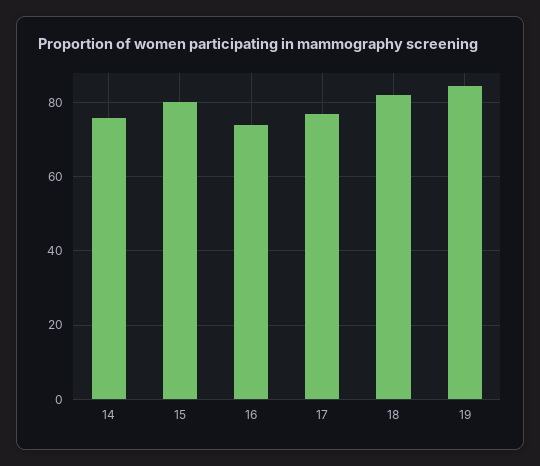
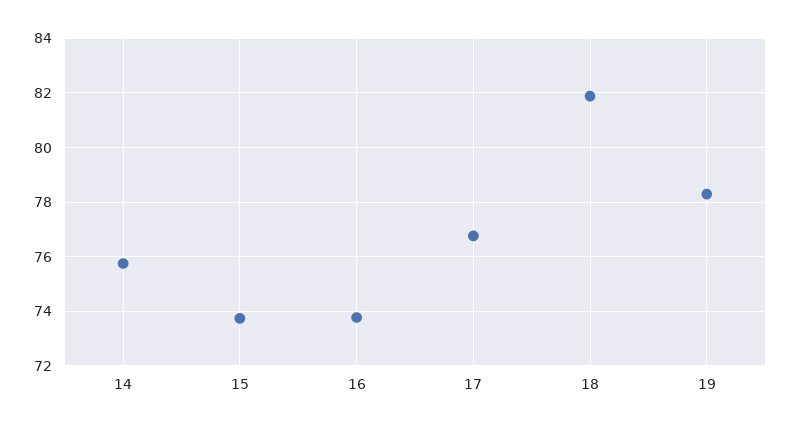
15: 80 -> 73.75
19: 84 -> 78.25

